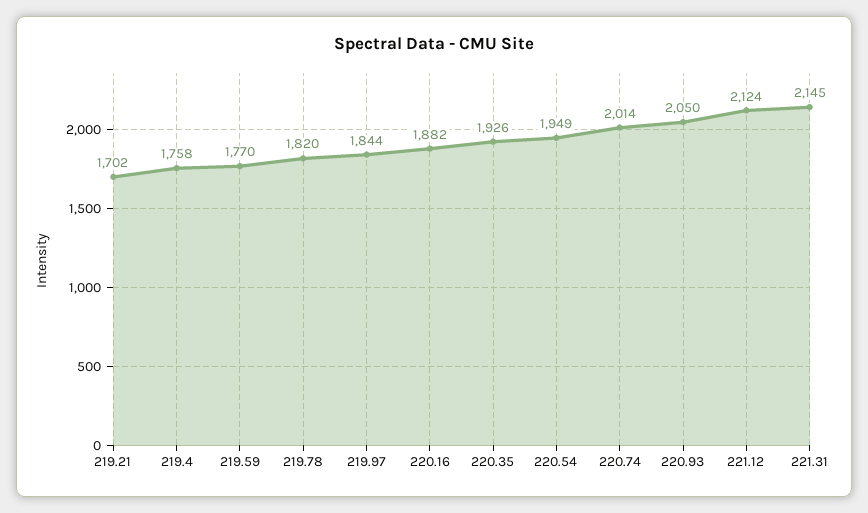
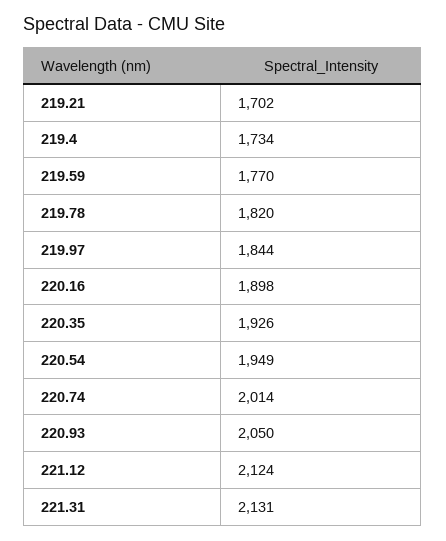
219.4: 1758 -> 1734
220.16: 1882 -> 1898
221.31: 2145 -> 2131

